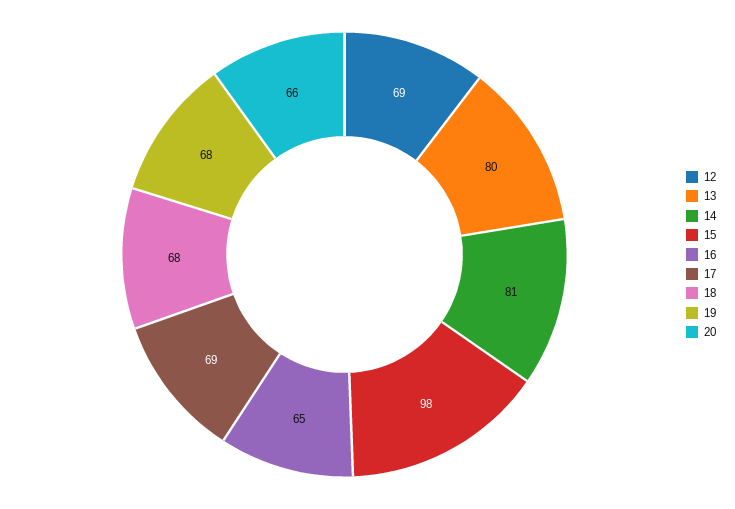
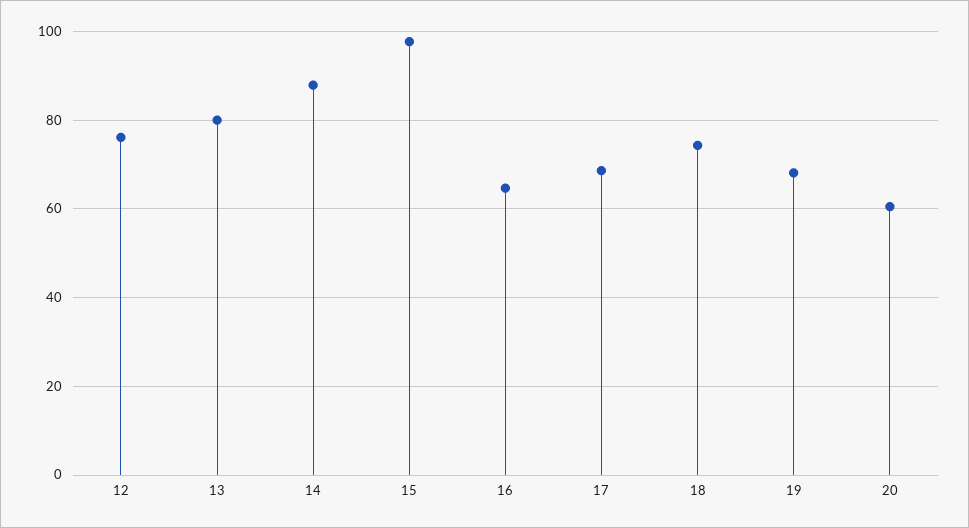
12: 69 -> 76
14: 81 -> 88
18: 68 -> 74
20: 66 -> 60

